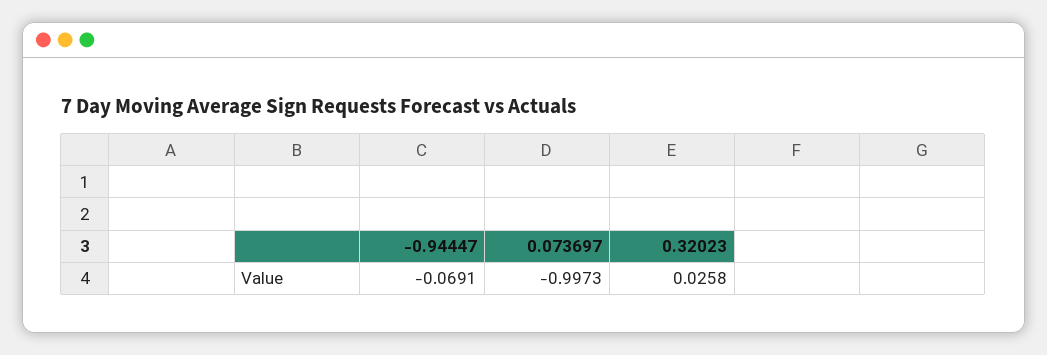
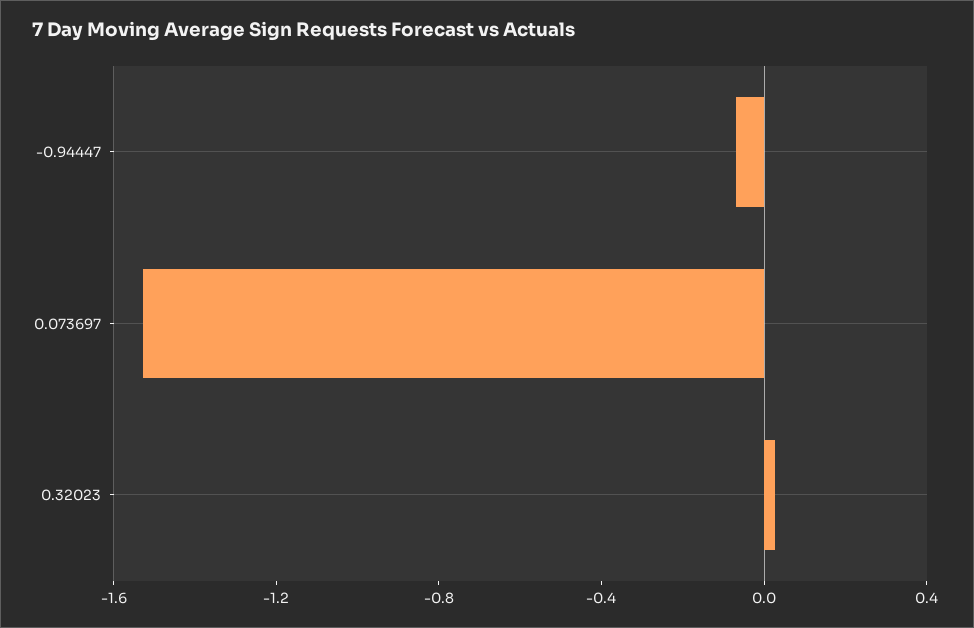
0.073697: -0.9973 -> -1.5

